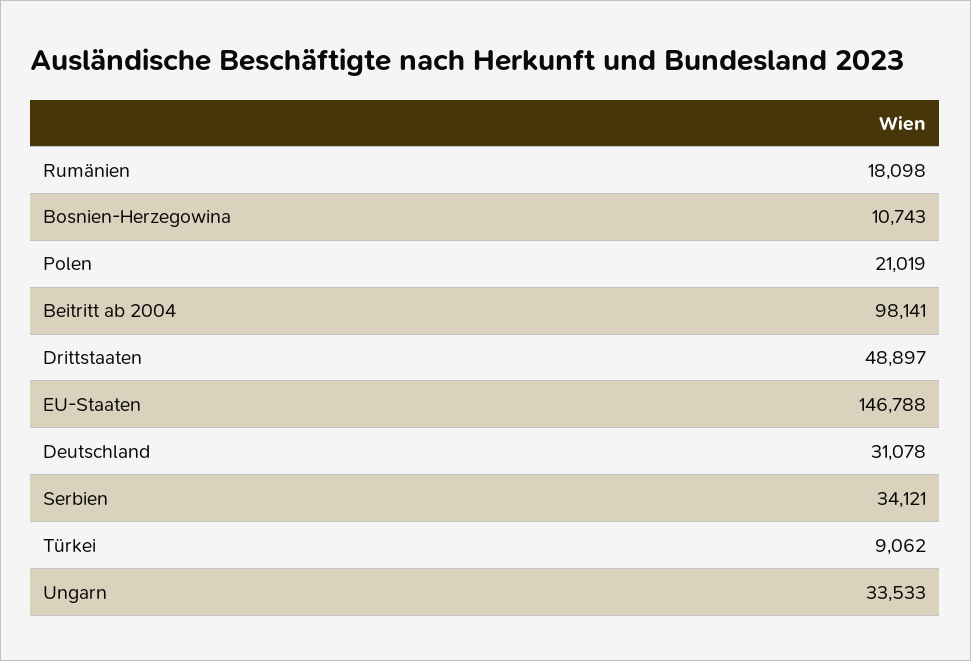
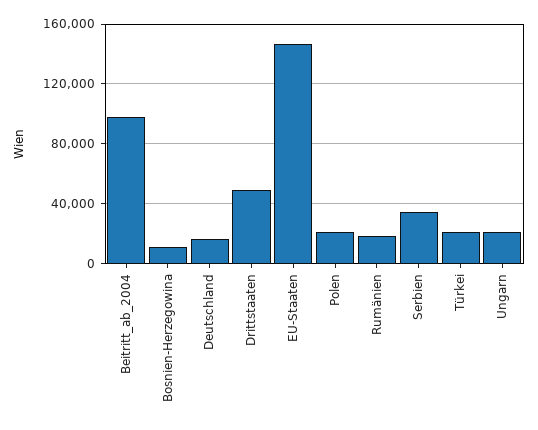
Deutschland: 31078 -> 15000
Türkei: 9062 -> 20000
Ungarn: 33533 -> 20000

